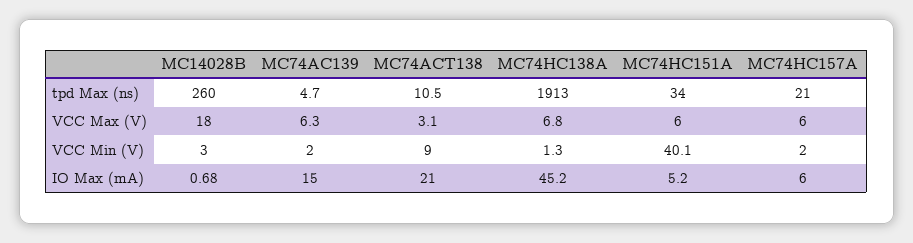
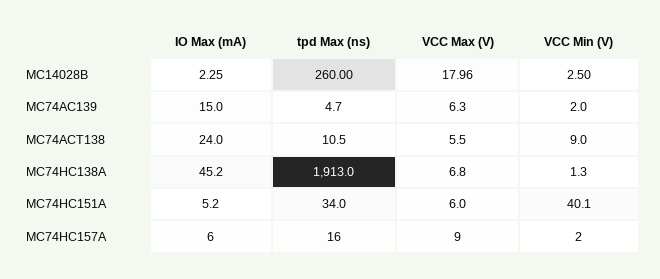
MC74HC157A, tpd Max (ns): 21 -> 16
MC14028B, VCC Max (V): 18 -> 17.96
MC74ACT138, VCC Max (V): 3.1 -> 5.5
MC74HC157A, VCC Max (V): 6 -> 9
MC14028B, VCC Min (V): 3 -> 2.5
MC14028B, IO Max (mA): 0.68 -> 2.25
MC74ACT138, IO Max (mA): 21 -> 24

